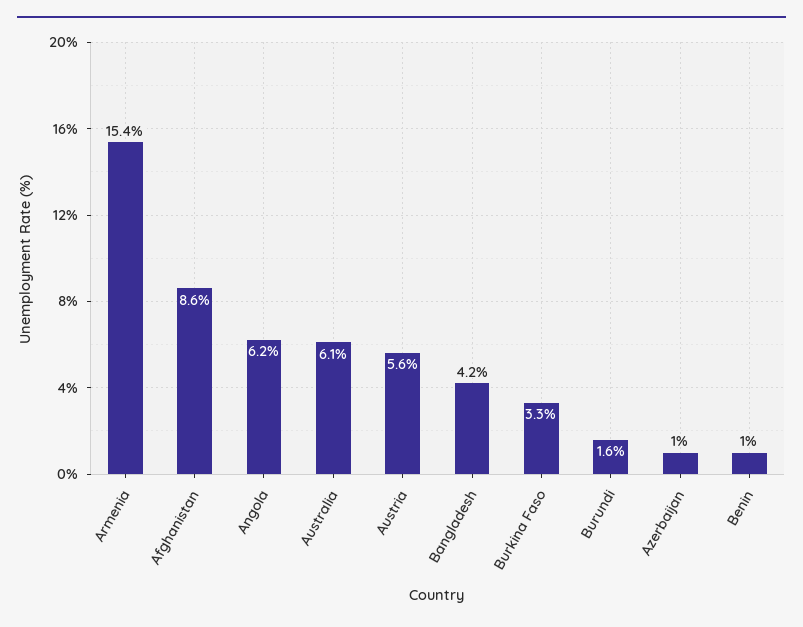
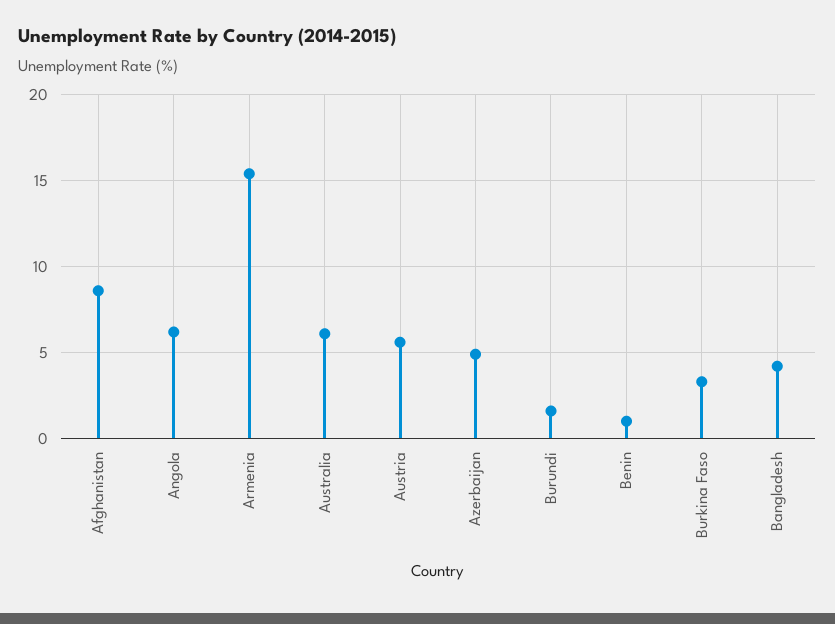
Azerbaijan: 1 -> 5

